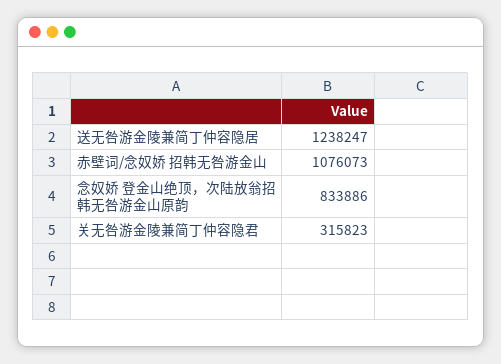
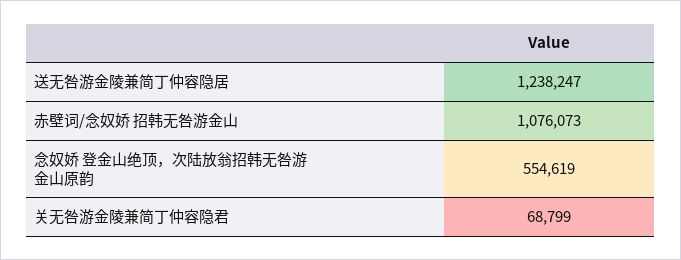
念奴娇 登金山绝顶，次陆放翁招韩无咎游金山原韵: 833886 -> 554619
关无咎游金陵兼简丁仲容隐君: 315823 -> 68799

